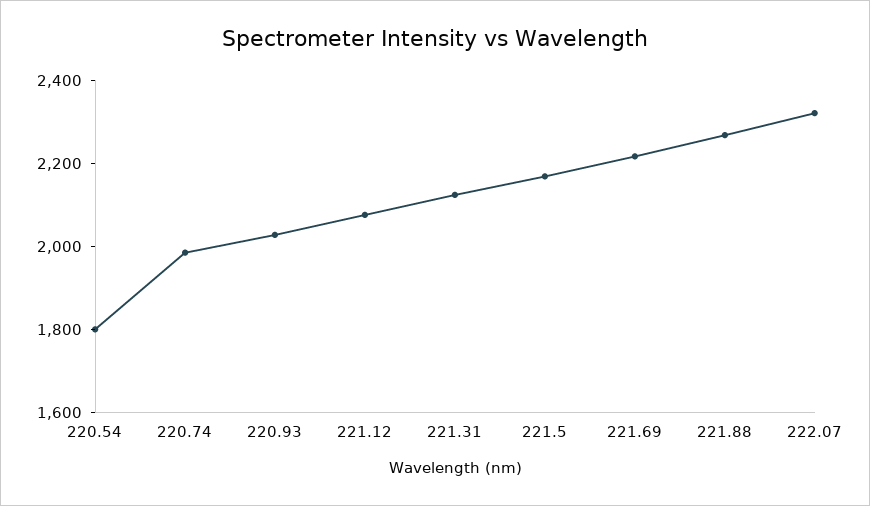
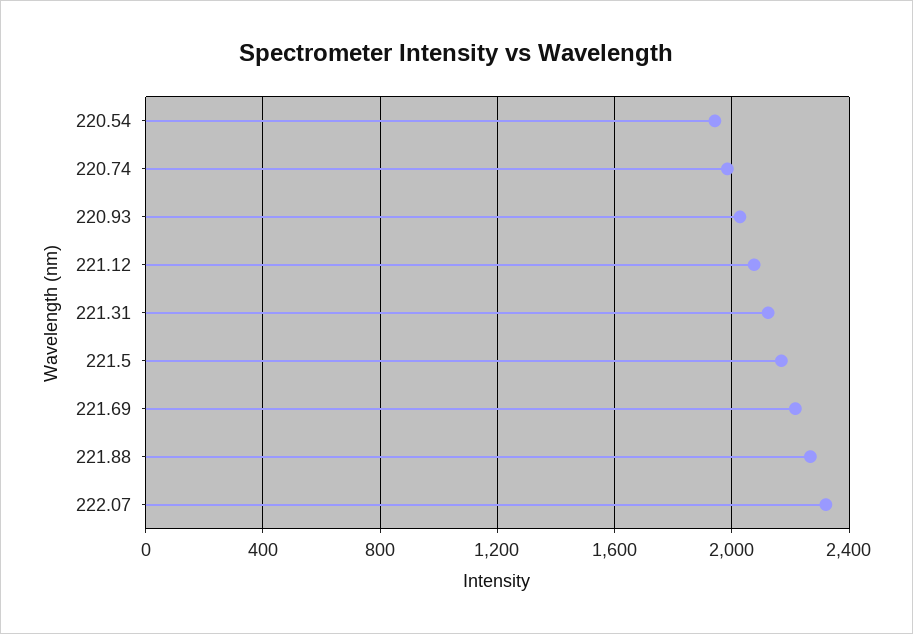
220.54: 1800 -> 1950

